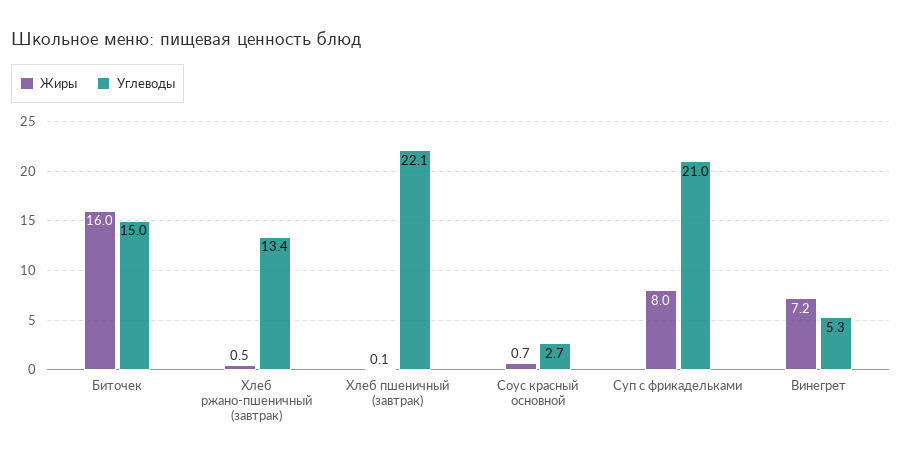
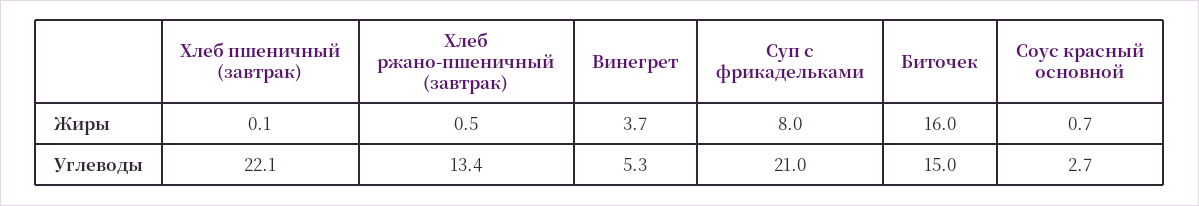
Жиры, Винегрет: 7.2 -> 3.7

